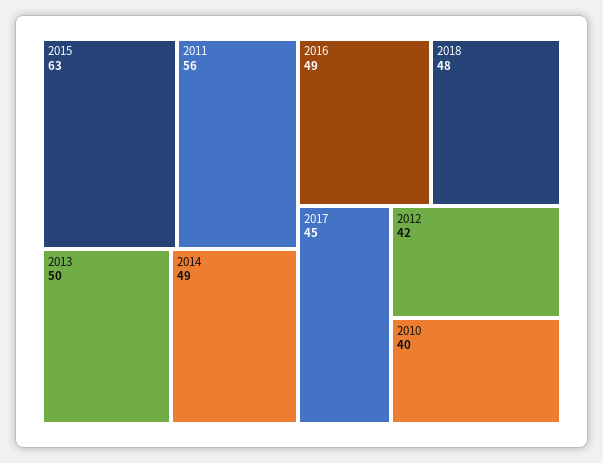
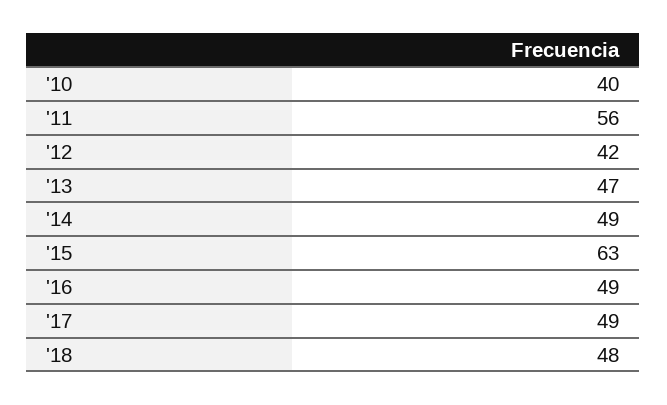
2013: 50 -> 47
2017: 45 -> 49

